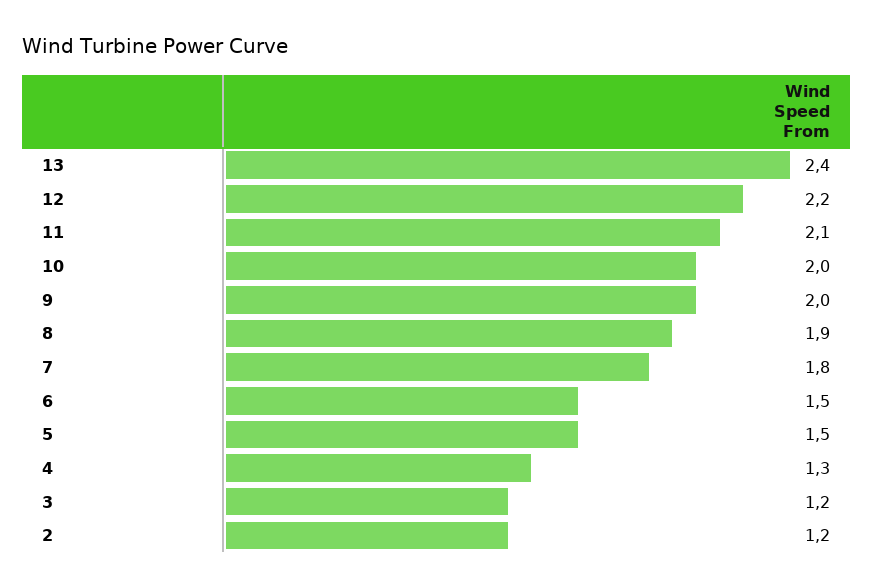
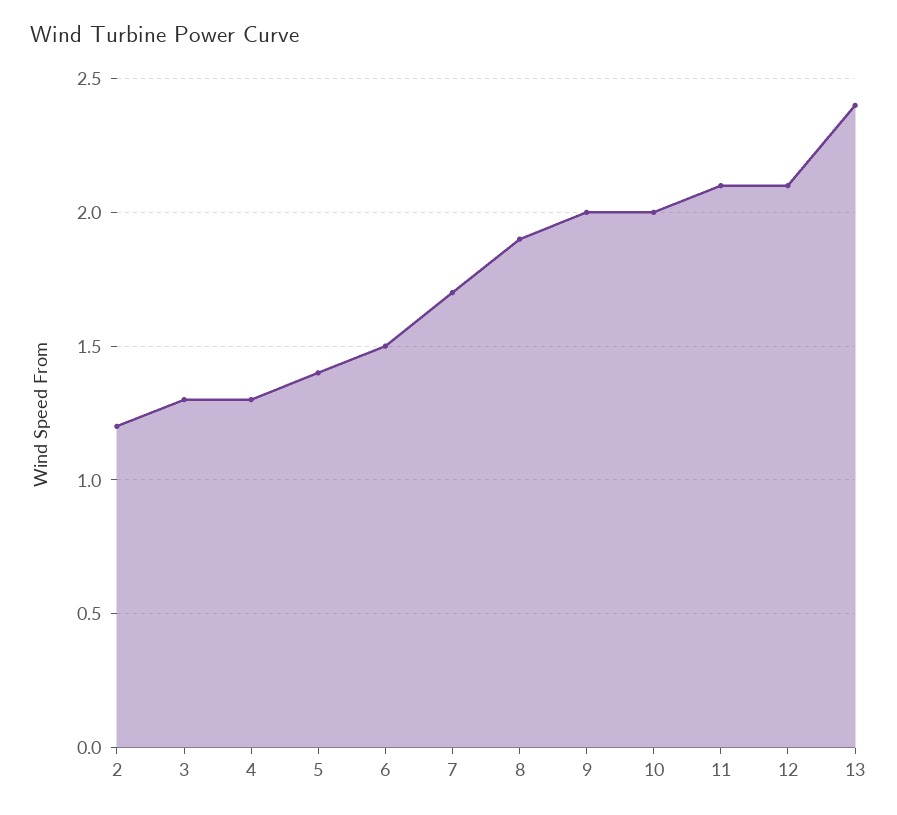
12: 2.2 -> 2.1
7: 1.8 -> 1.7
5: 1.5 -> 1.4
3: 1.2 -> 1.3

